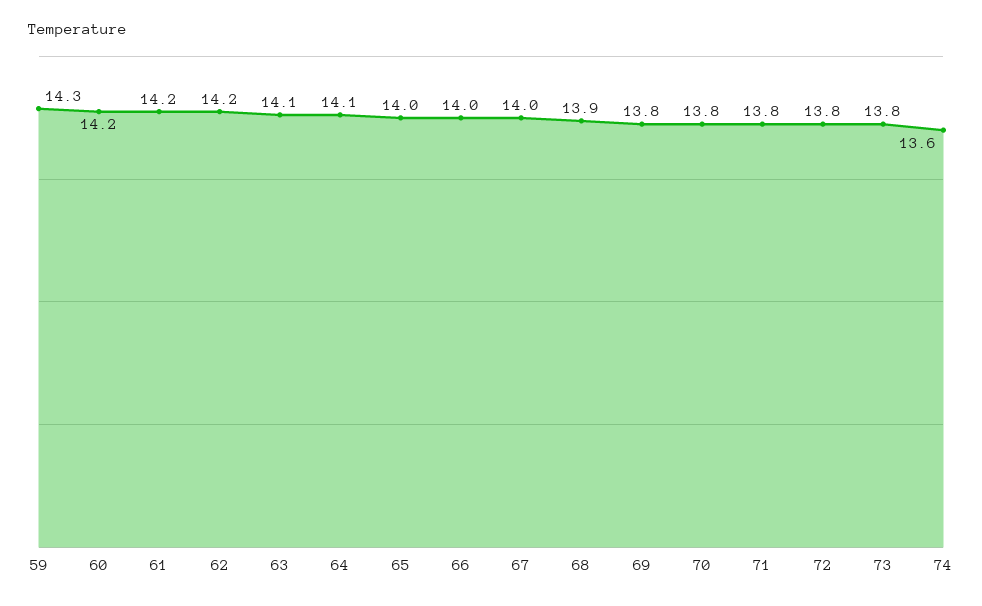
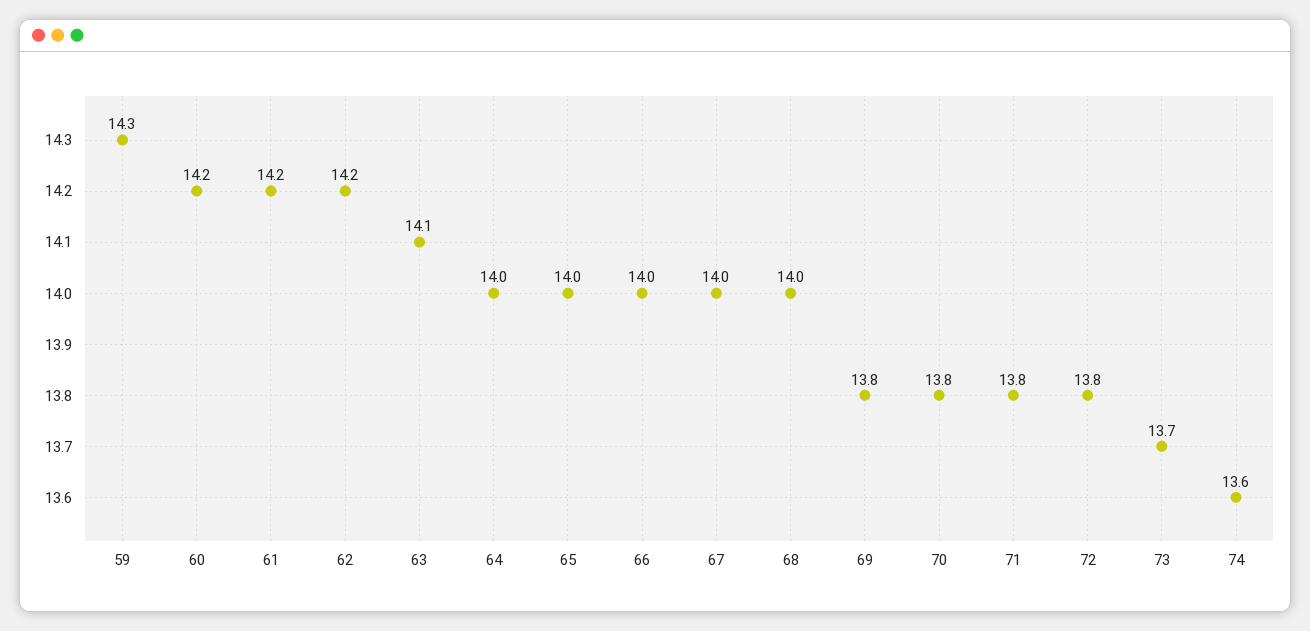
64: 14.1 -> 14
68: 13.9 -> 14
73: 13.8 -> 13.7

